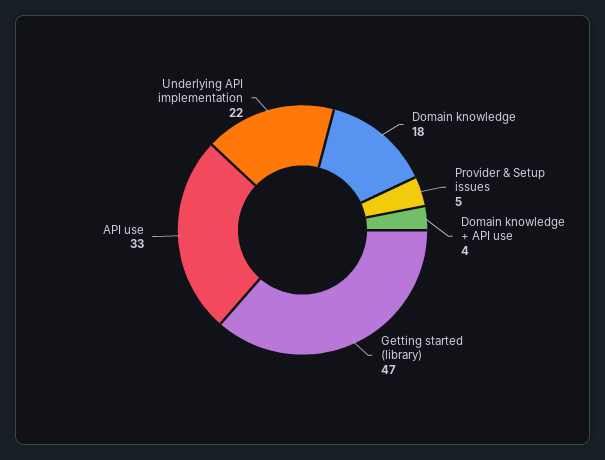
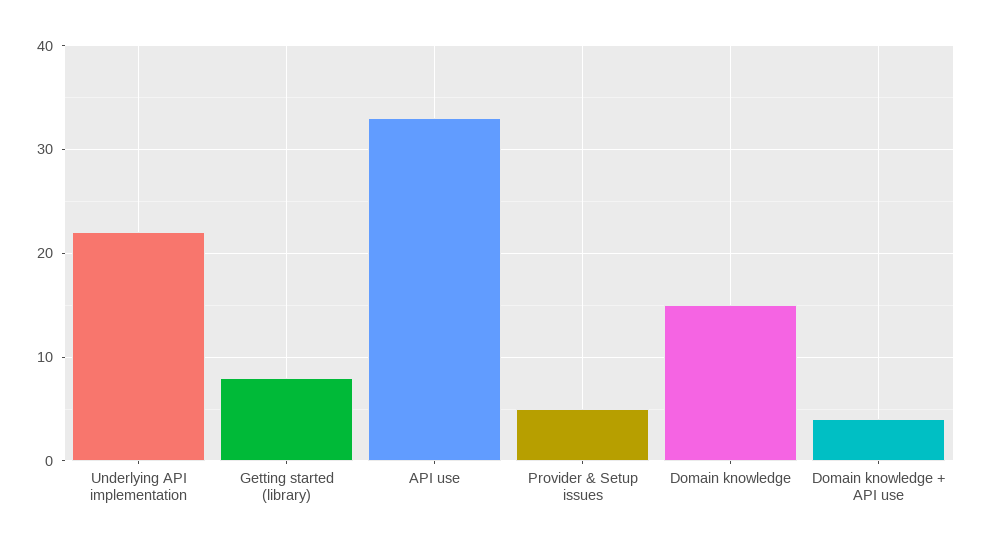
Domain knowledge: 18 -> 15
Getting started (library): 47 -> 8

